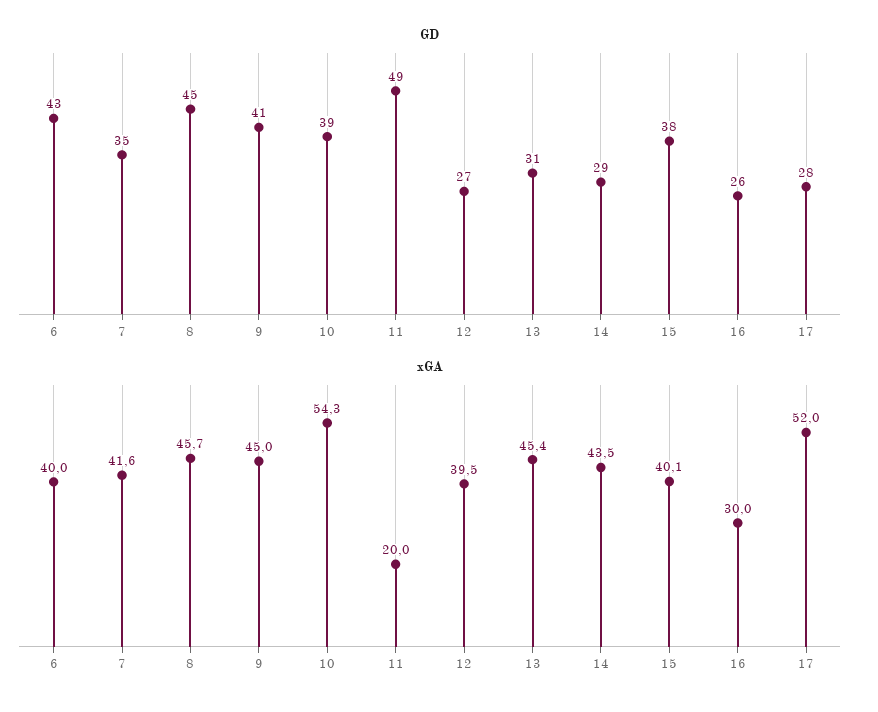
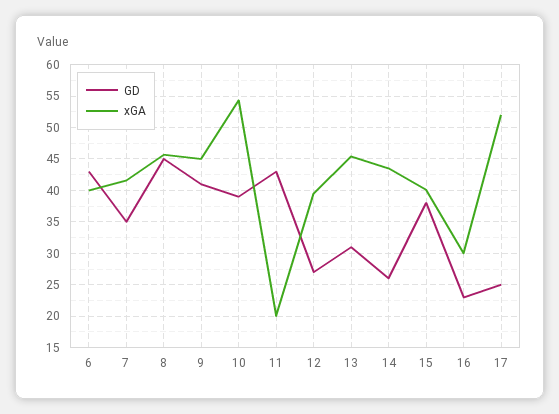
GD, 11: 49 -> 43
GD, 14: 29 -> 26
GD, 16: 26 -> 23
GD, 17: 28 -> 25

